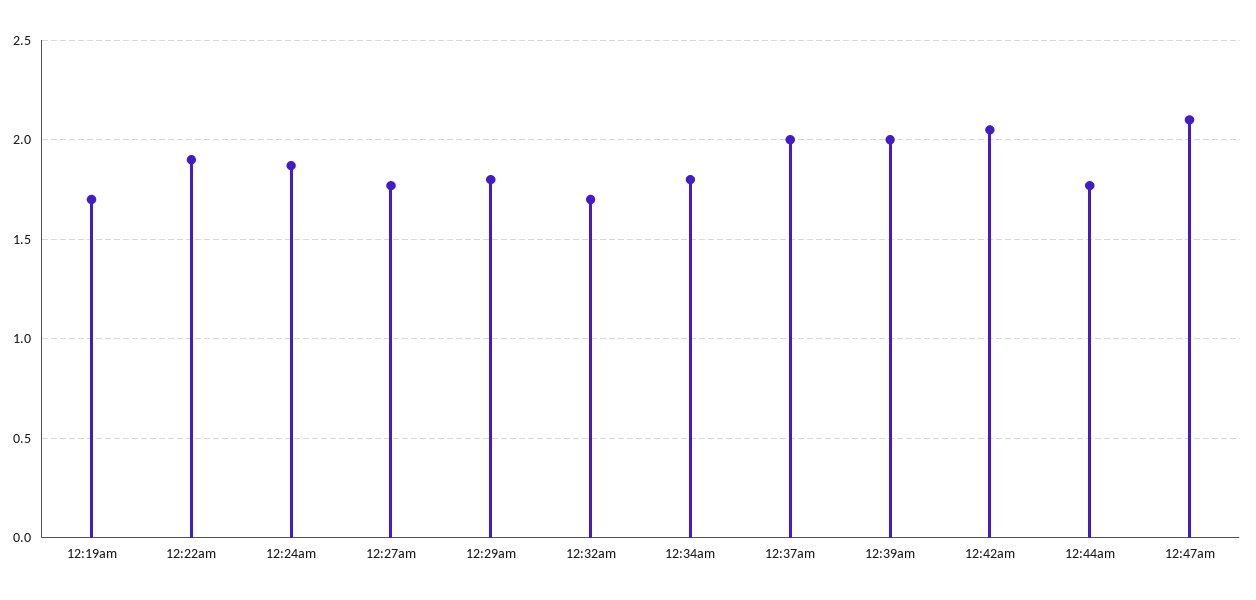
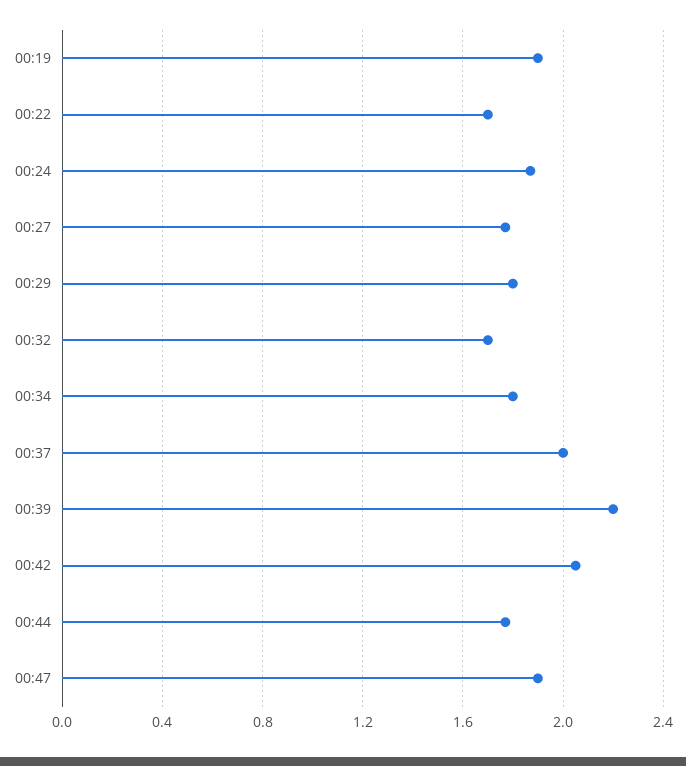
12:19am: 1.7 -> 1.9
12:22am: 1.9 -> 1.7
12:39am: 2 -> 2.2
12:47am: 2.1 -> 1.9

